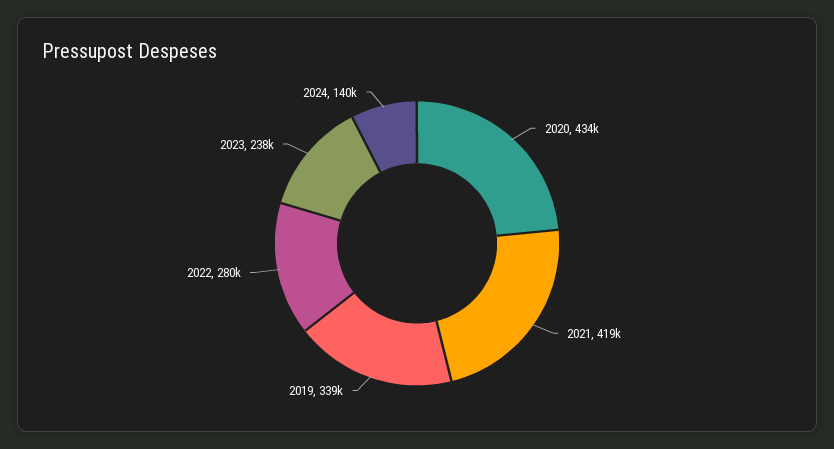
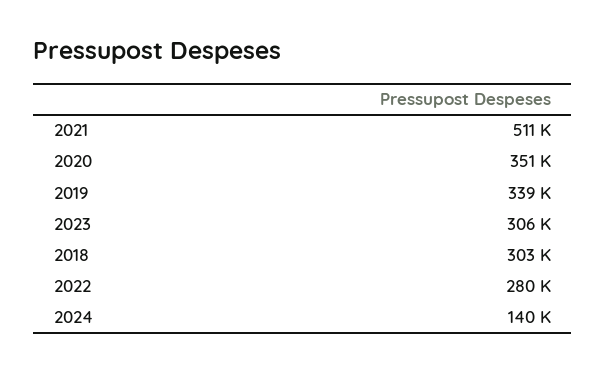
2020: 434000 -> 351000
2021: 419000 -> 511000
2023: 238000 -> 306000
2018: none -> 303000

